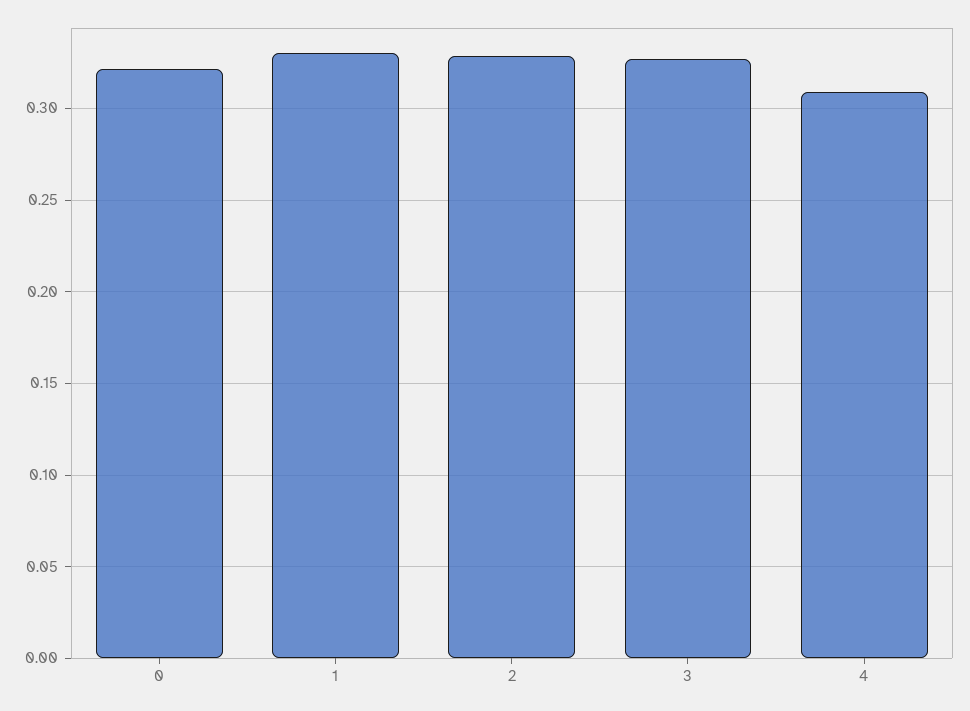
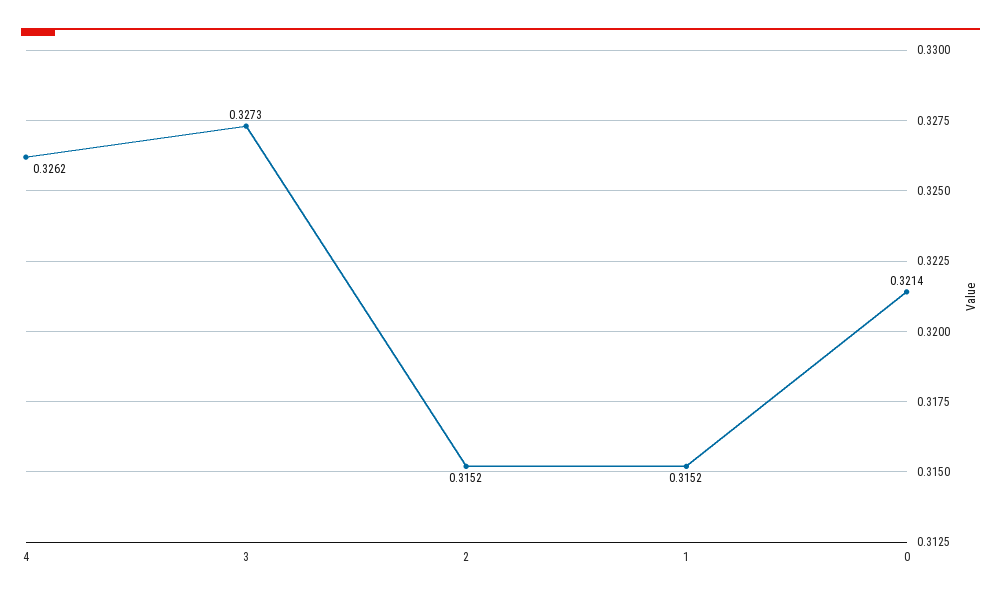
1: 0.33 -> 0.3152
2: 0.33 -> 0.3152
4: 0.31 -> 0.3262

